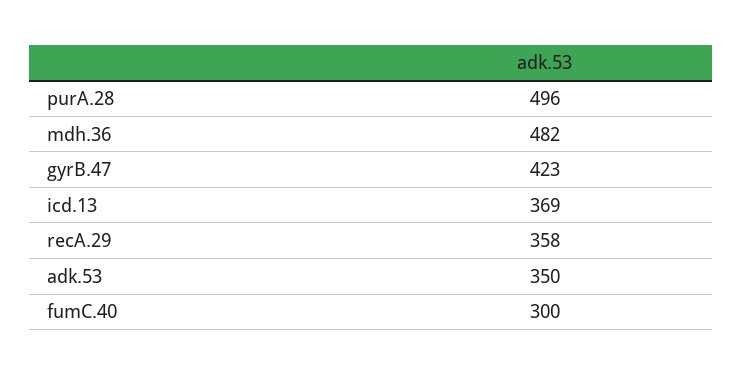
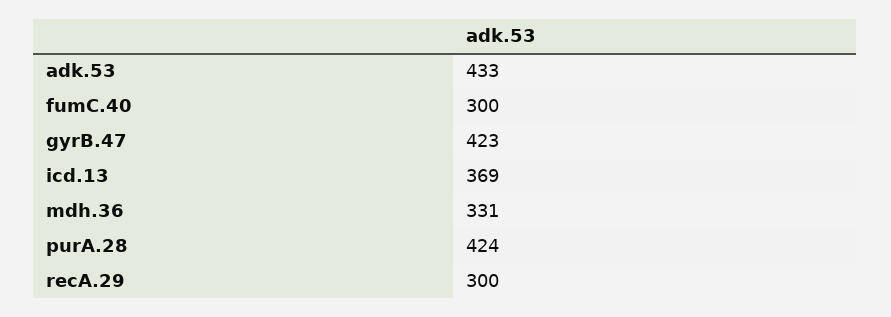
purA.28: 496 -> 424
mdh.36: 482 -> 331
recA.29: 358 -> 300
adk.53: 350 -> 433

